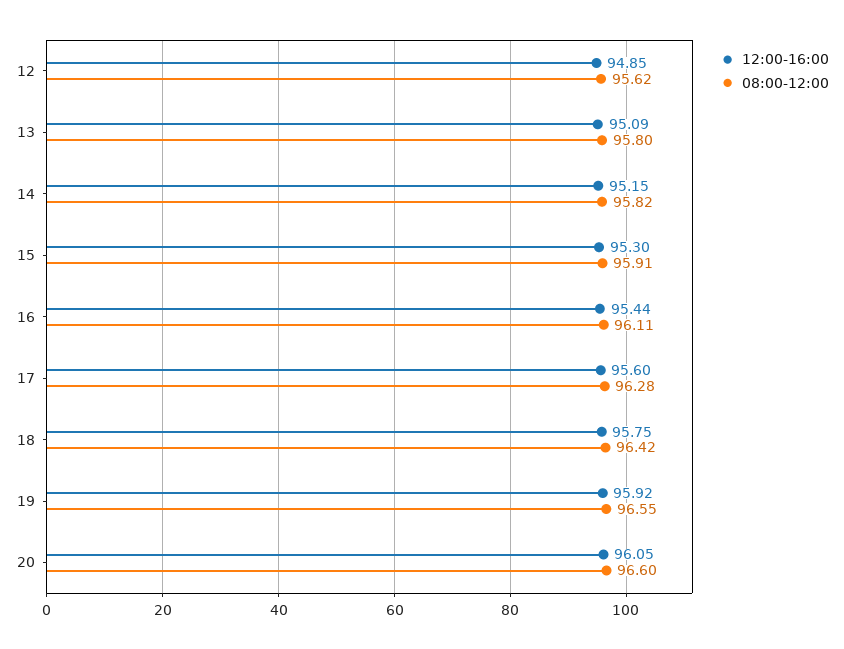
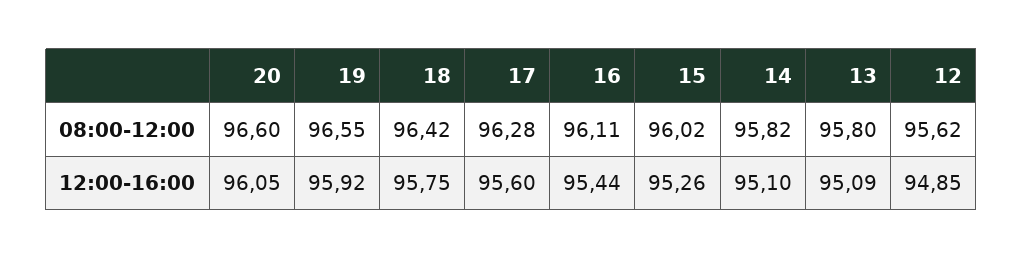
12:00-16:00, 14: 95.15 -> 95.1
12:00-16:00, 15: 95.3 -> 95.26
08:00-12:00, 15: 95.91 -> 96.02

